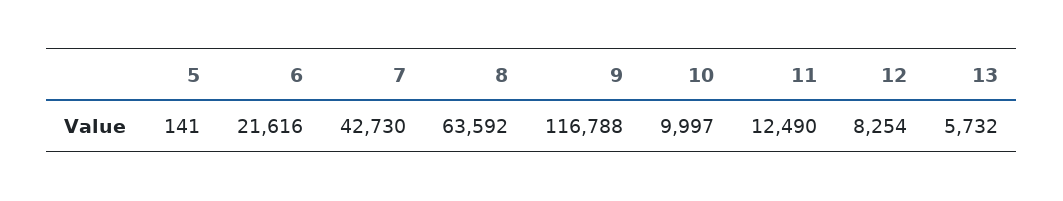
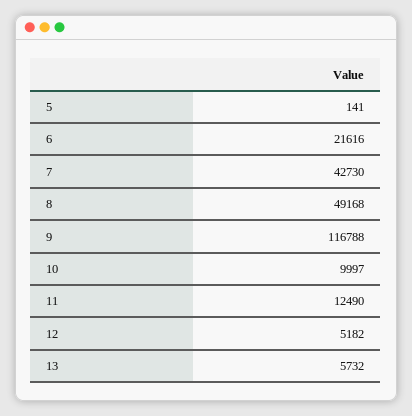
8: 63592 -> 49168
12: 8254 -> 5182

